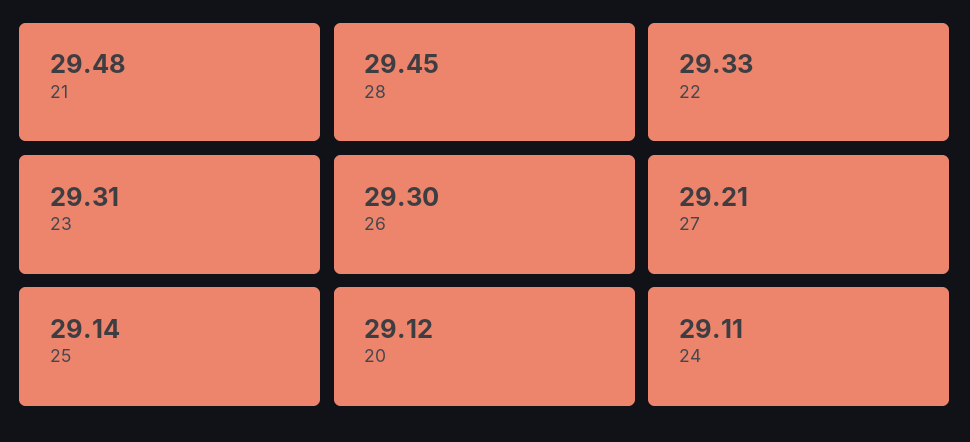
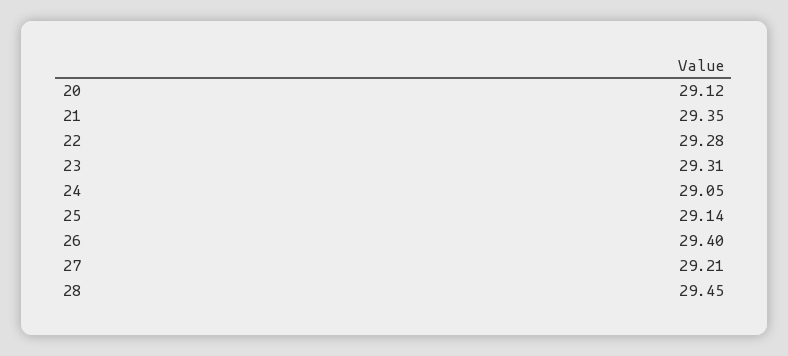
21: 29.48 -> 29.35
22: 29.33 -> 29.28
26: 29.3 -> 29.4
24: 29.11 -> 29.05

